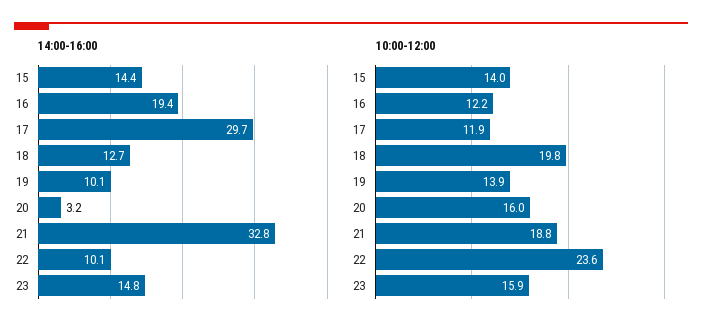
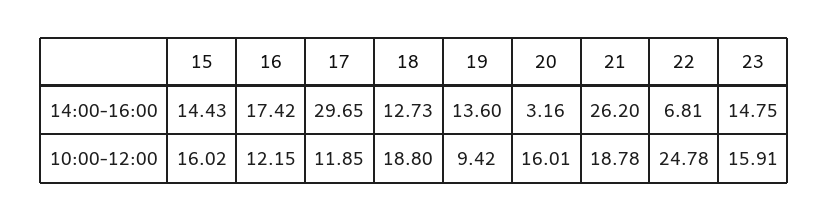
14:00-16:00, 16: 19.4 -> 17.42
14:00-16:00, 19: 10.1 -> 13.6
14:00-16:00, 21: 32.8 -> 26.2
14:00-16:00, 22: 10.1 -> 6.81
10:00-12:00, 15: 14 -> 16.02
10:00-12:00, 18: 19.8 -> 18.8
10:00-12:00, 19: 13.9 -> 9.42
10:00-12:00, 22: 23.6 -> 24.78

